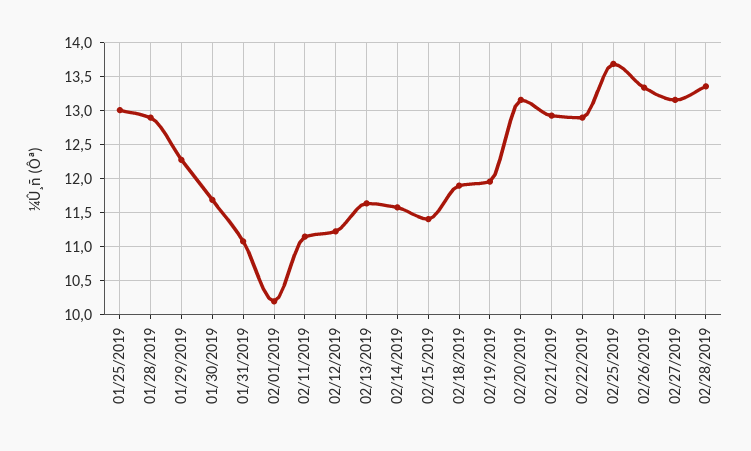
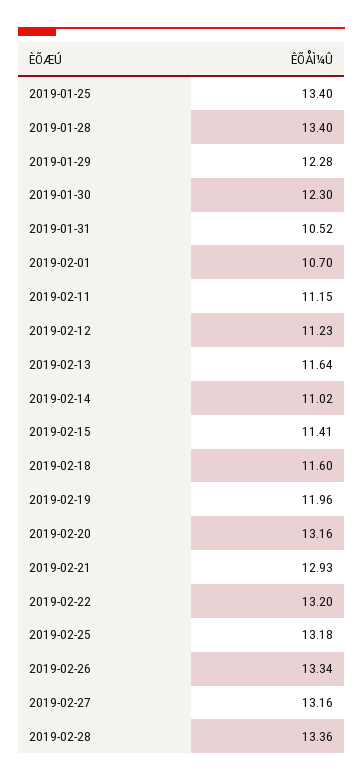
01/25/2019: 13 -> 13.4
01/28/2019: 12.9 -> 13.4
01/30/2019: 11.7 -> 12.3
01/31/2019: 11.1 -> 10.52
02/01/2019: 10.2 -> 10.7
02/14/2019: 11.6 -> 11.02
02/18/2019: 11.9 -> 11.6
02/22/2019: 12.9 -> 13.2
02/25/2019: 13.7 -> 13.18

